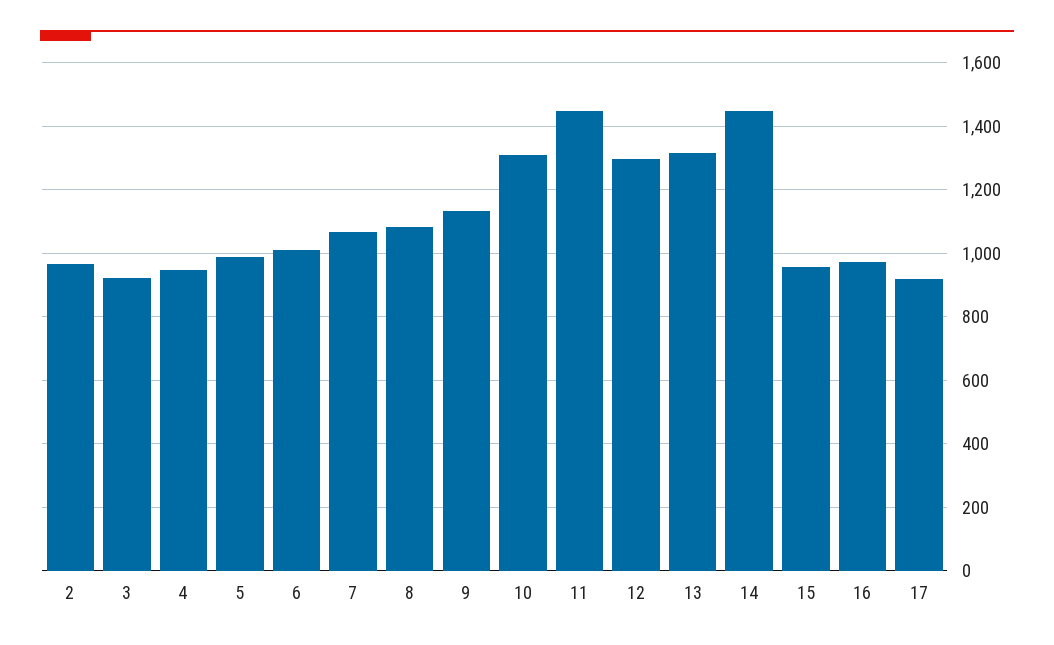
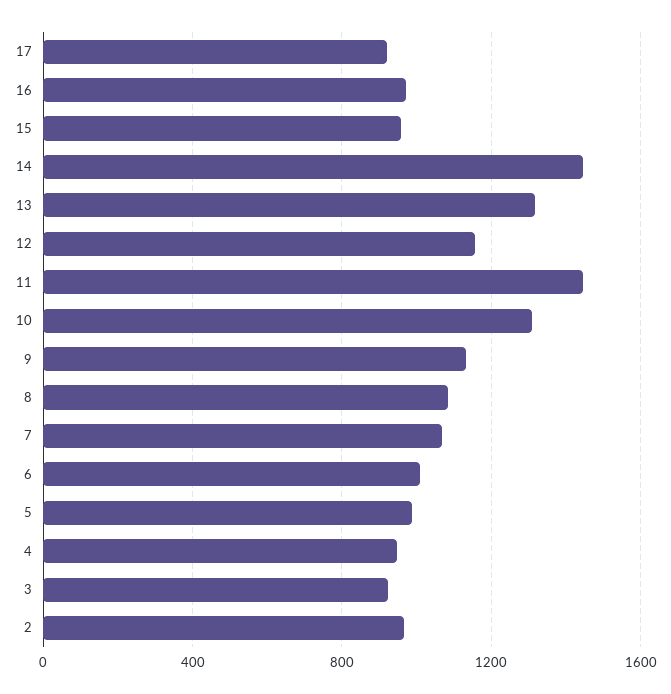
12: 1300 -> 1150

